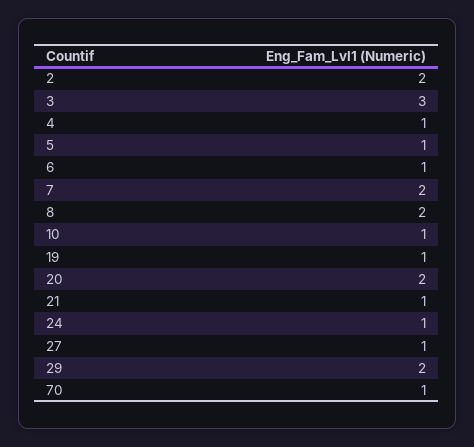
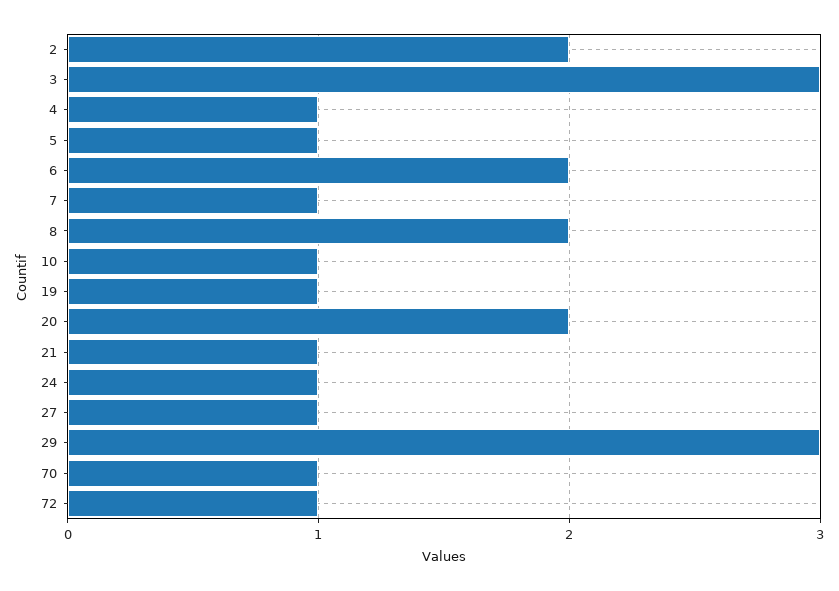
6: 1 -> 2
7: 2 -> 1
29: 2 -> 3
72: none -> 1

